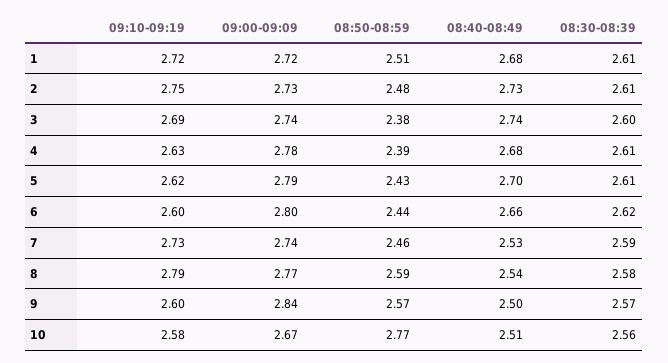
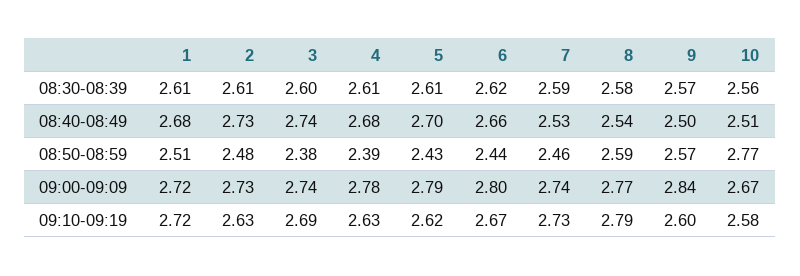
09:10-09:19, 2: 2.75 -> 2.63
09:10-09:19, 6: 2.6 -> 2.67

